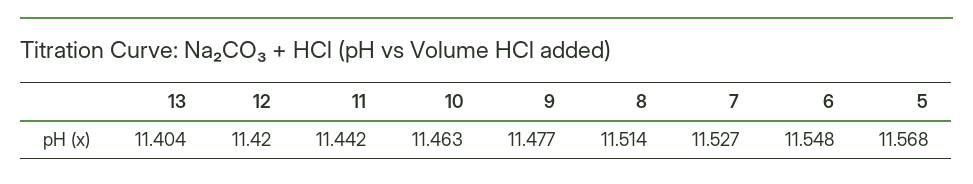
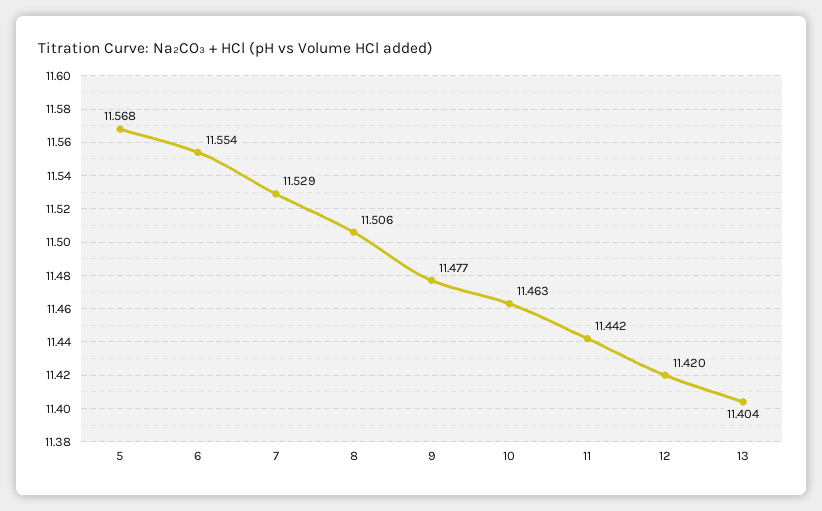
8: 11.514 -> 11.506
7: 11.527 -> 11.529
6: 11.548 -> 11.554

